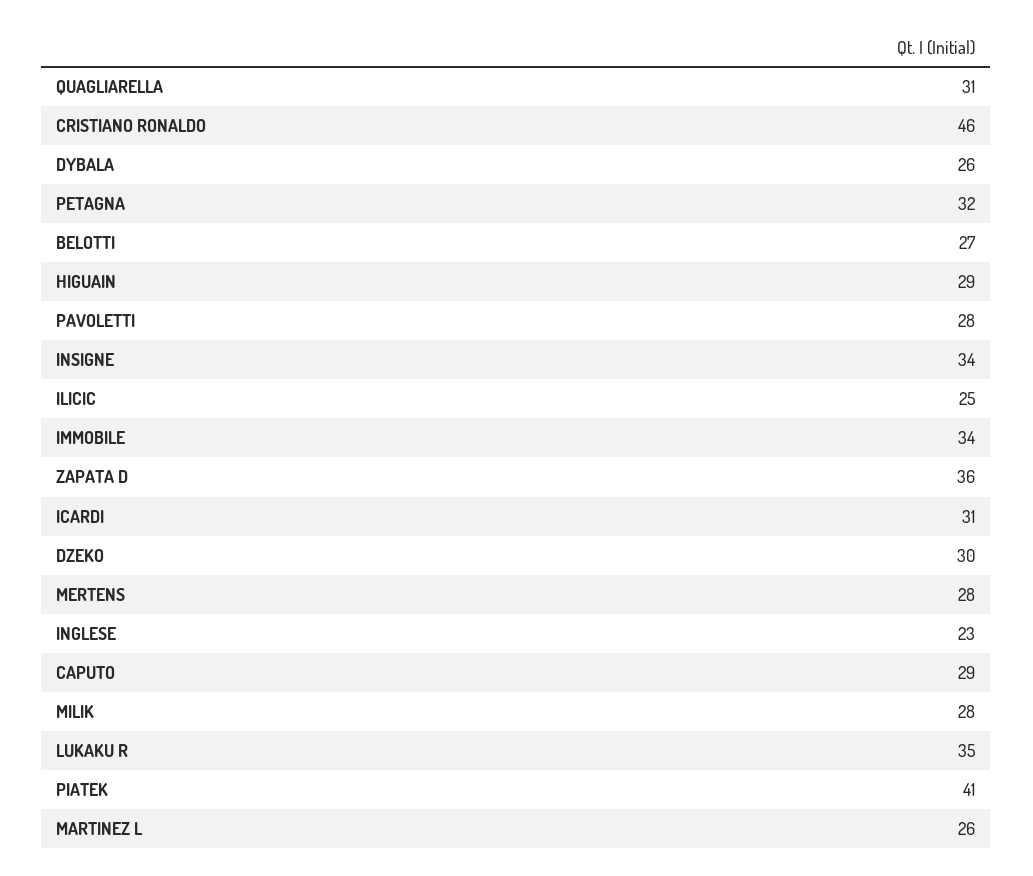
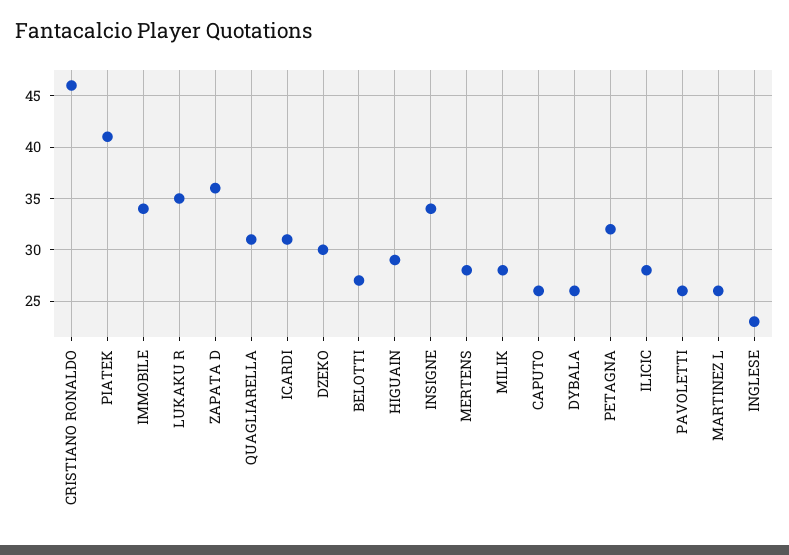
PAVOLETTI: 28 -> 26
ILICIC: 25 -> 28
CAPUTO: 29 -> 26

